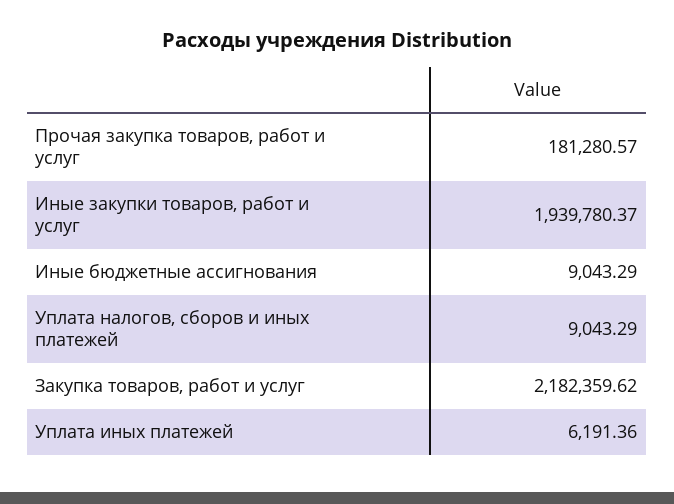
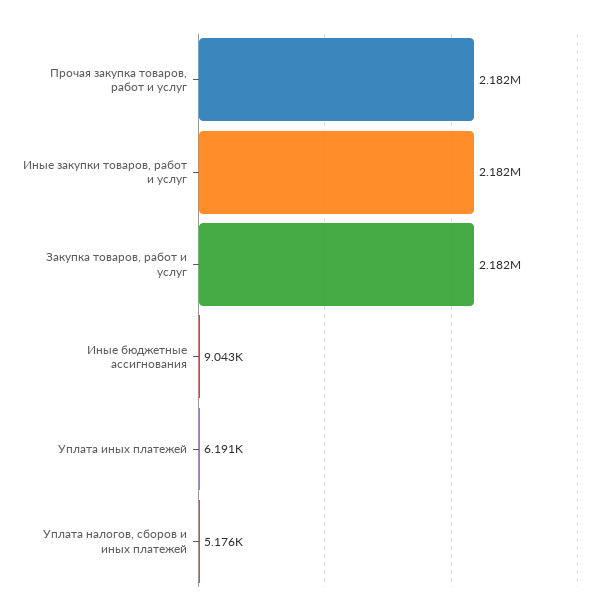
Прочая закупка товаров, работ и услуг: 181280.57 -> 2182000
Иные закупки товаров, работ и услуг: 1939780.37 -> 2182000
Уплата налогов, сборов и иных платежей: 9043.29 -> 5176

